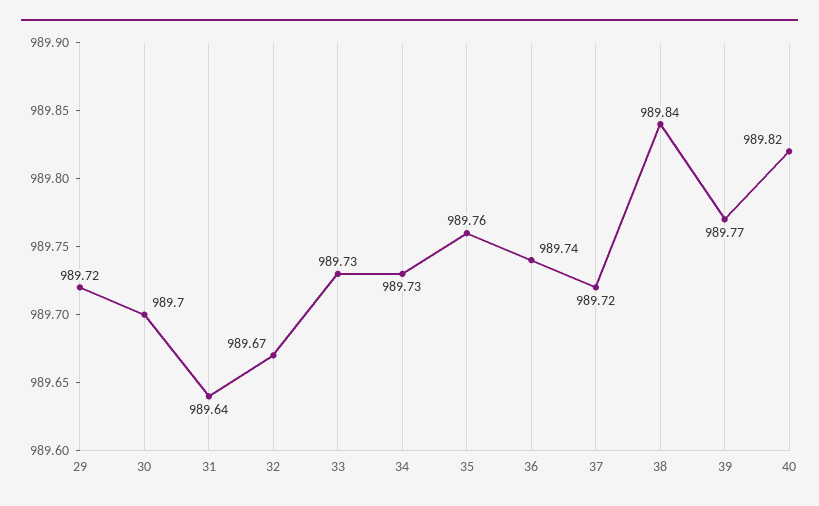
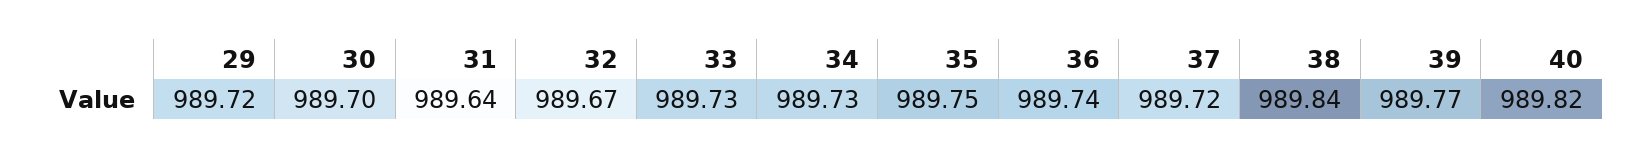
35: 989.76 -> 989.75

